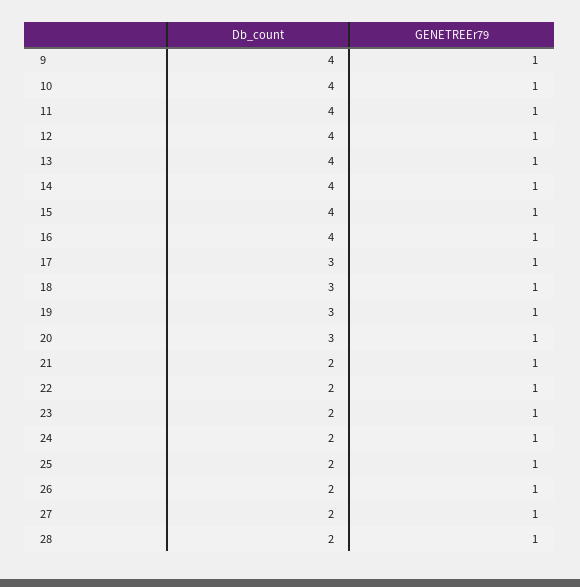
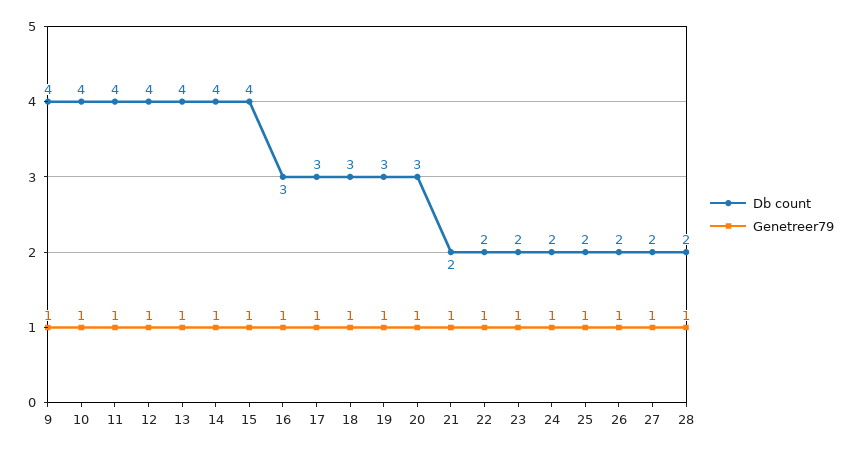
Db_count, 16: 4 -> 3

